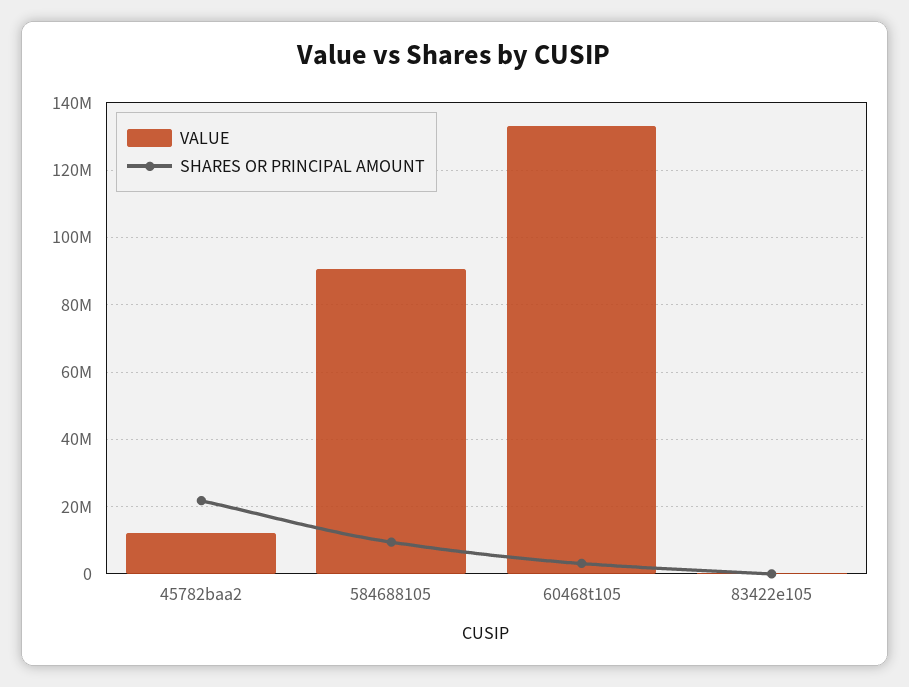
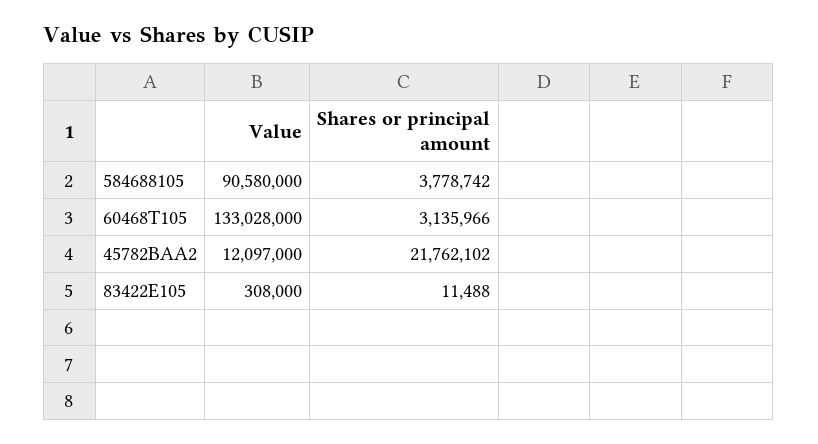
SHARES OR PRINCIPAL AMOUNT, 584688105: 10000000 -> 3778742

